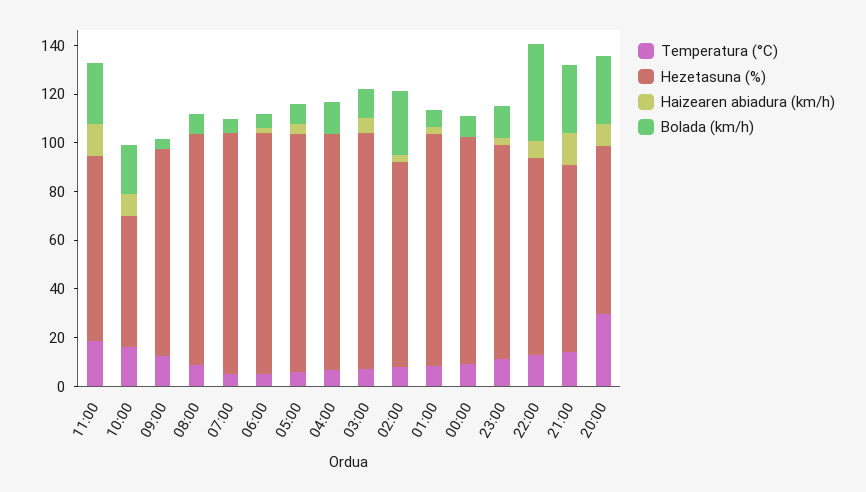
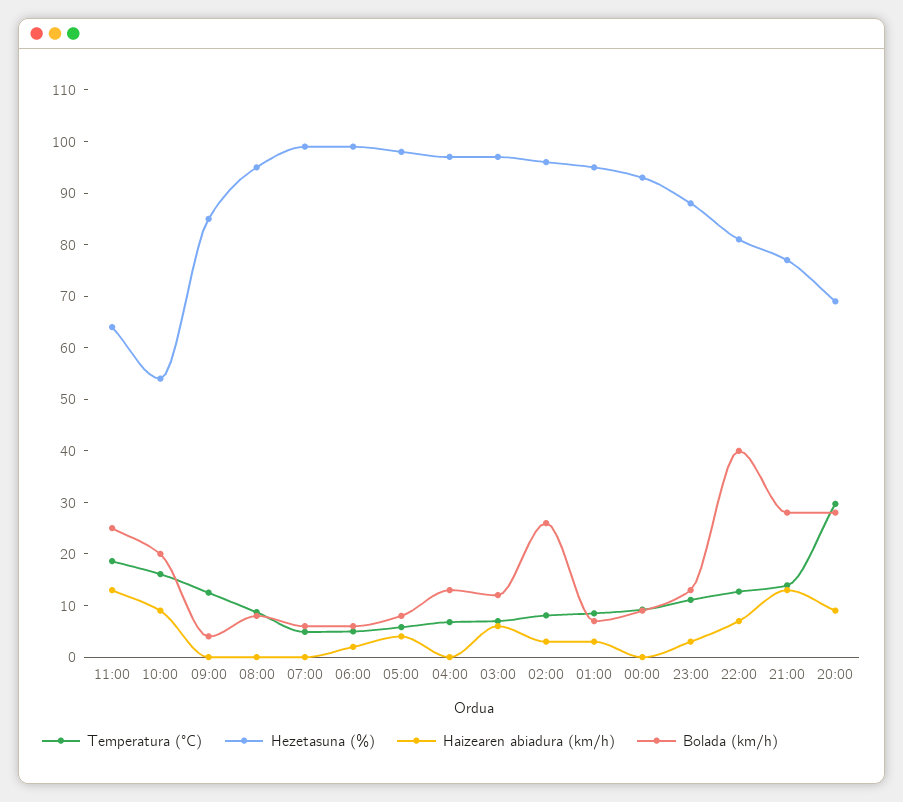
Hezetasuna (%), 11:00: 75 -> 64
Hezetasuna (%), 02:00: 85 -> 96

